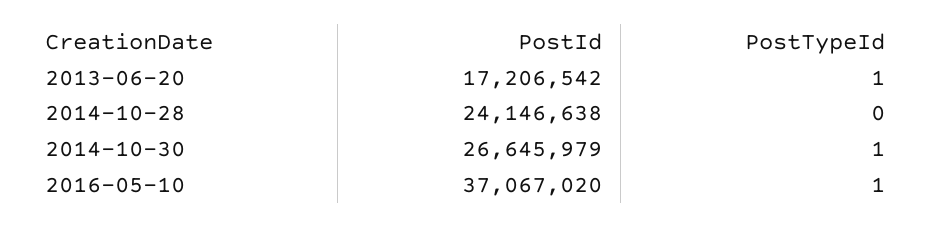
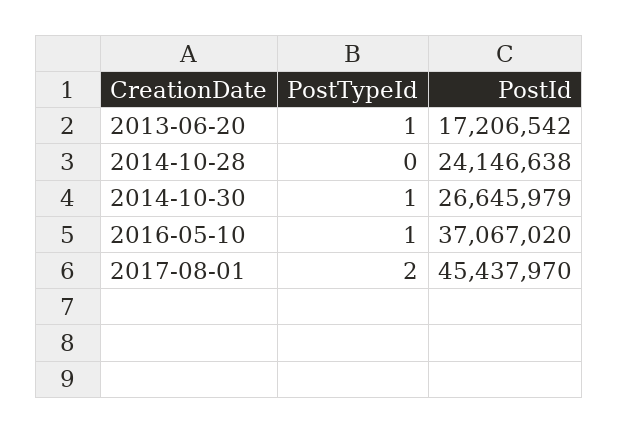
PostTypeId, 2017-08-01: none -> 2
PostId, 2017-08-01: none -> 45437970

